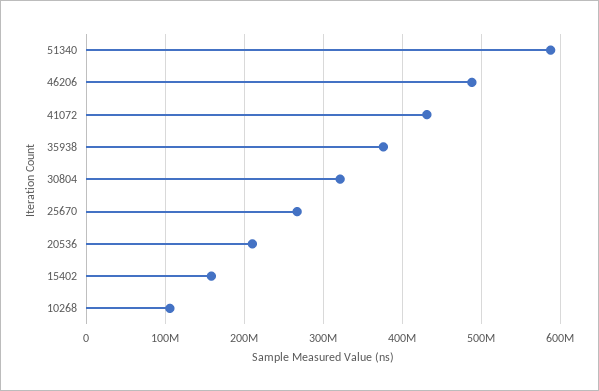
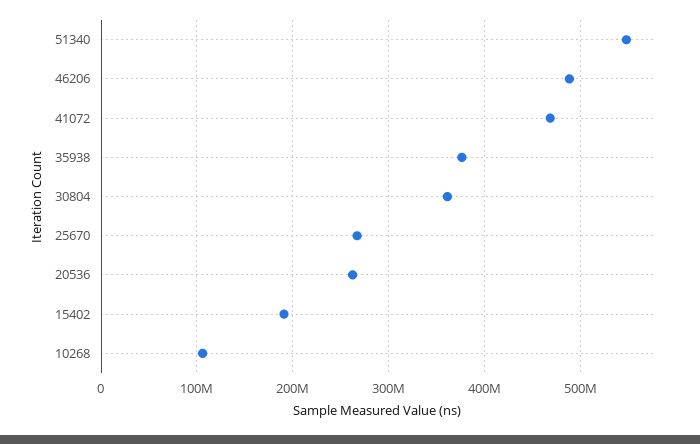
51340: 590000000 -> 550000000
41072: 430000000 -> 470000000
30804: 320000000 -> 360000000
20536: 210000000 -> 260000000
15402: 160000000 -> 190000000

